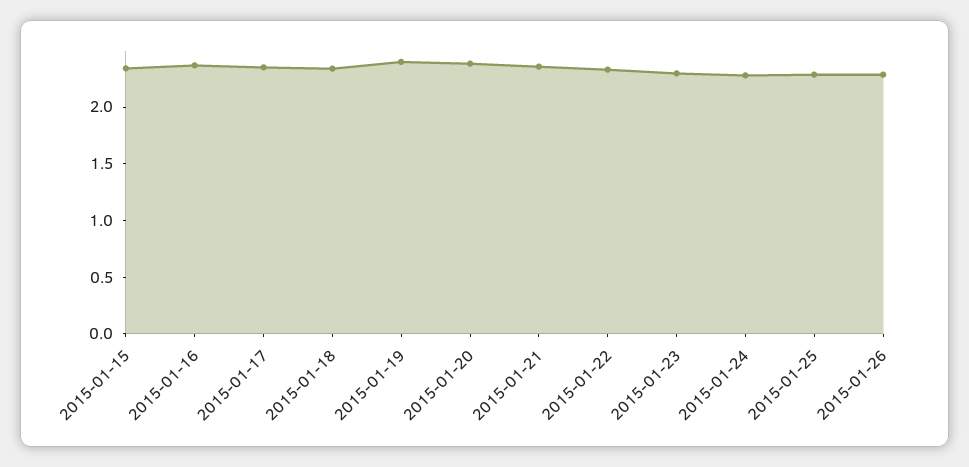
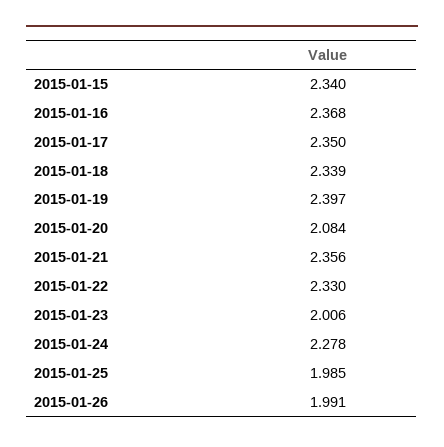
2015-01-20: 2.4 -> 2.084
2015-01-23: 2.3 -> 2.006
2015-01-25: 2.3 -> 1.985
2015-01-26: 2.3 -> 1.991

